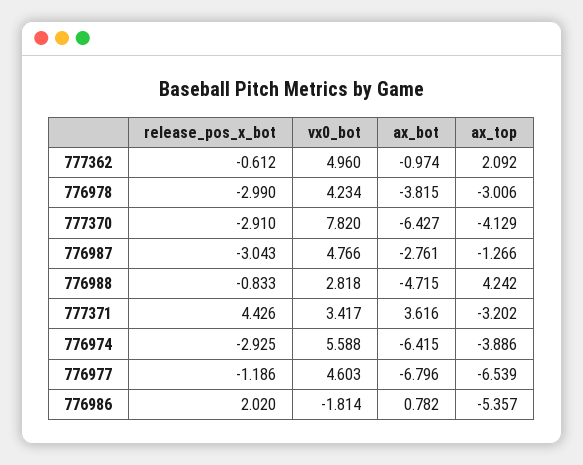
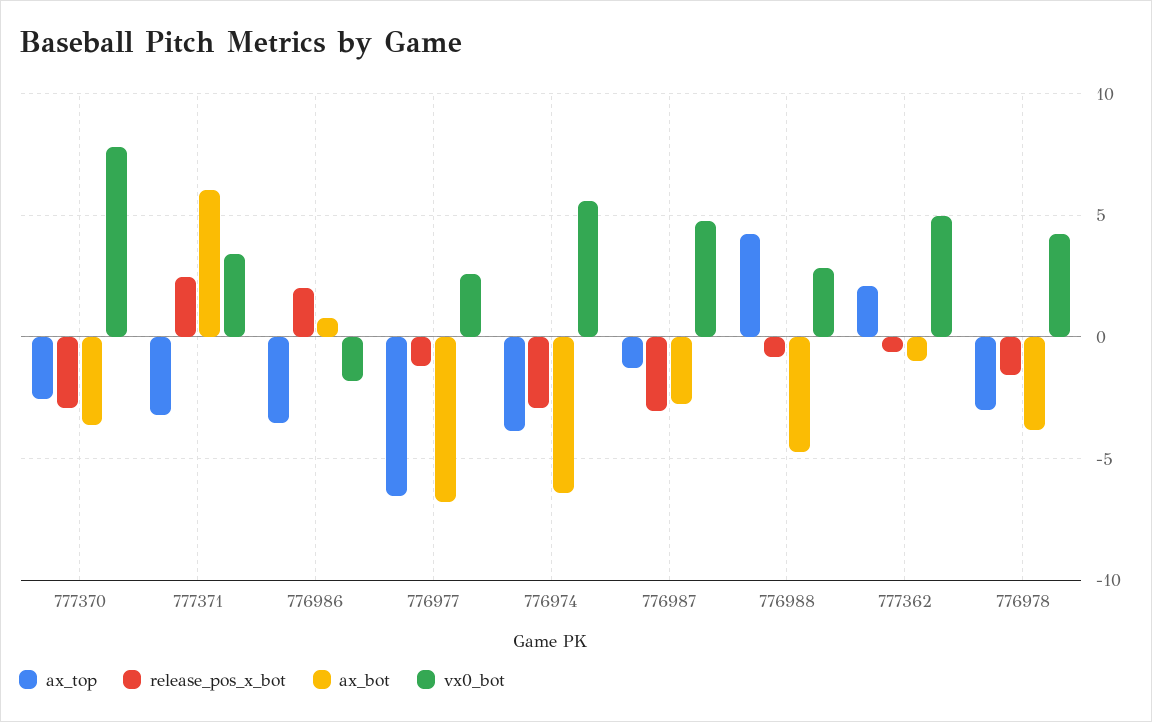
release_pos_x_bot, 776978: -2.99 -> -1.5
ax_bot, 777370: -6.427 -> -3.5
ax_top, 777370: -4.129 -> -2.5
release_pos_x_bot, 777371: 4.426 -> 2.5
ax_bot, 777371: 3.616 -> 6
vx0_bot, 776977: 4.603 -> 2.5
ax_top, 776986: -5.357 -> -3.5

